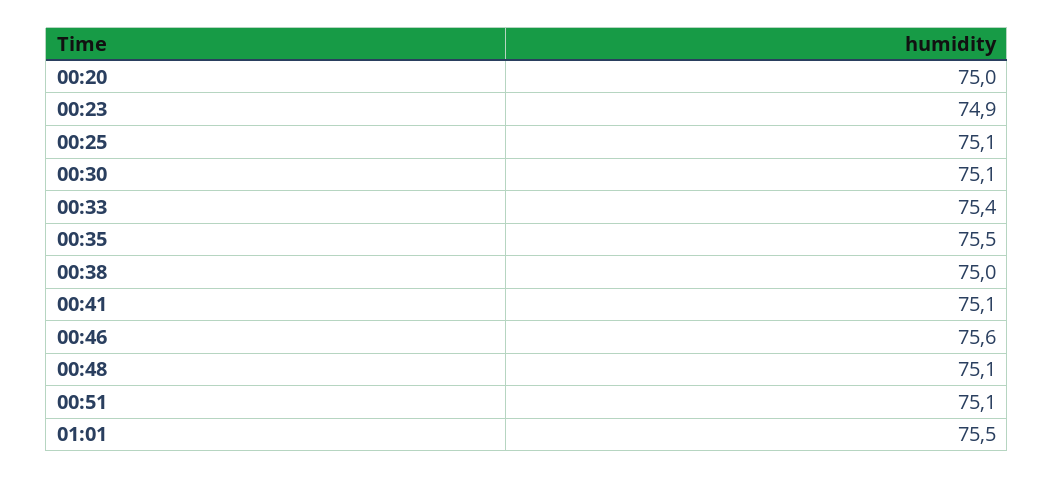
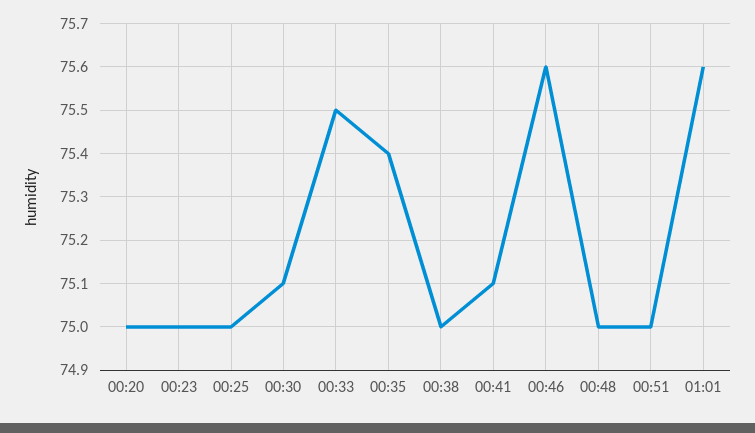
00:23: 74.9 -> 75
00:25: 75.1 -> 75
00:33: 75.4 -> 75.5
00:35: 75.5 -> 75.4
00:48: 75.1 -> 75
00:51: 75.1 -> 75
01:01: 75.5 -> 75.6

